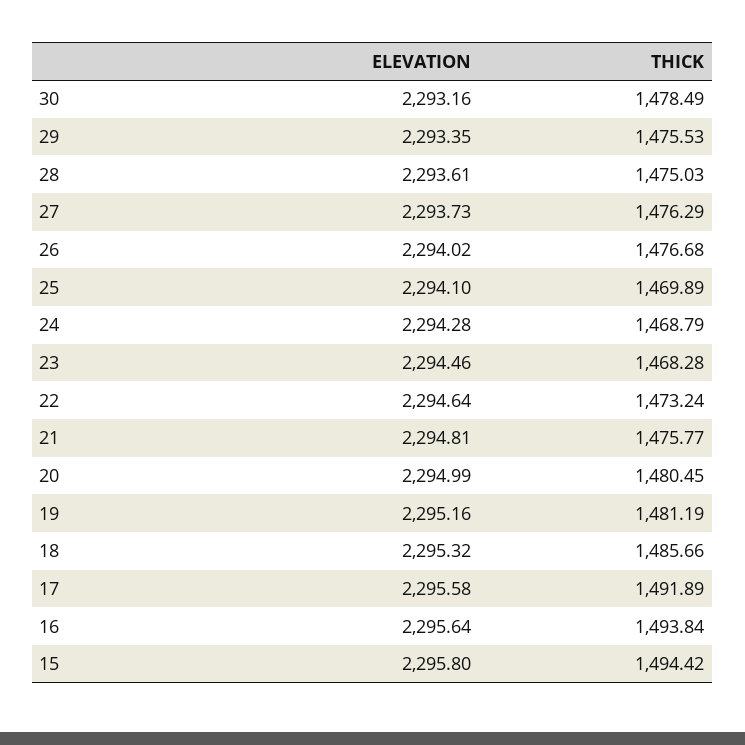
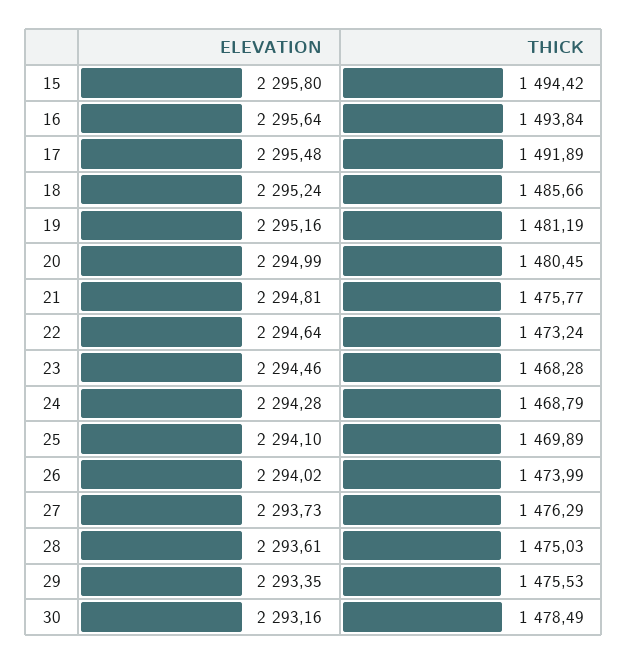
THICK, 26: 1476.68 -> 1473.99
ELEVATION, 18: 2295.32 -> 2295.24
ELEVATION, 17: 2295.58 -> 2295.48

